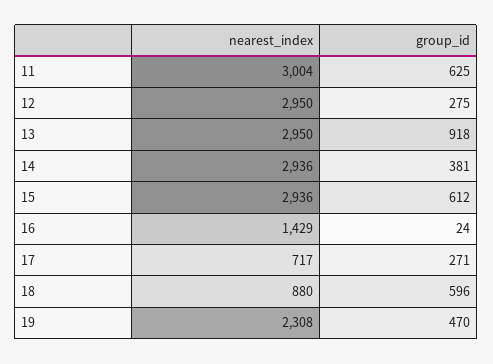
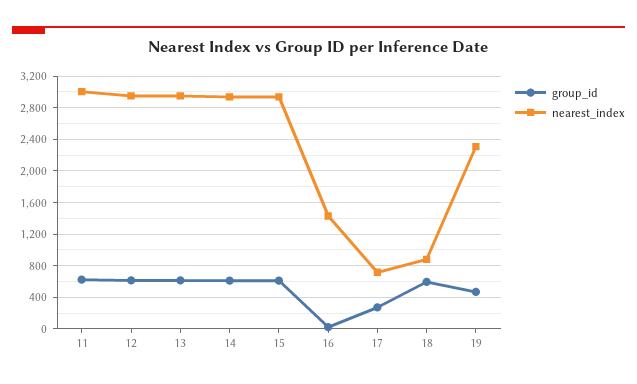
group_id, 12: 275 -> 600
group_id, 13: 918 -> 600
group_id, 14: 381 -> 600

